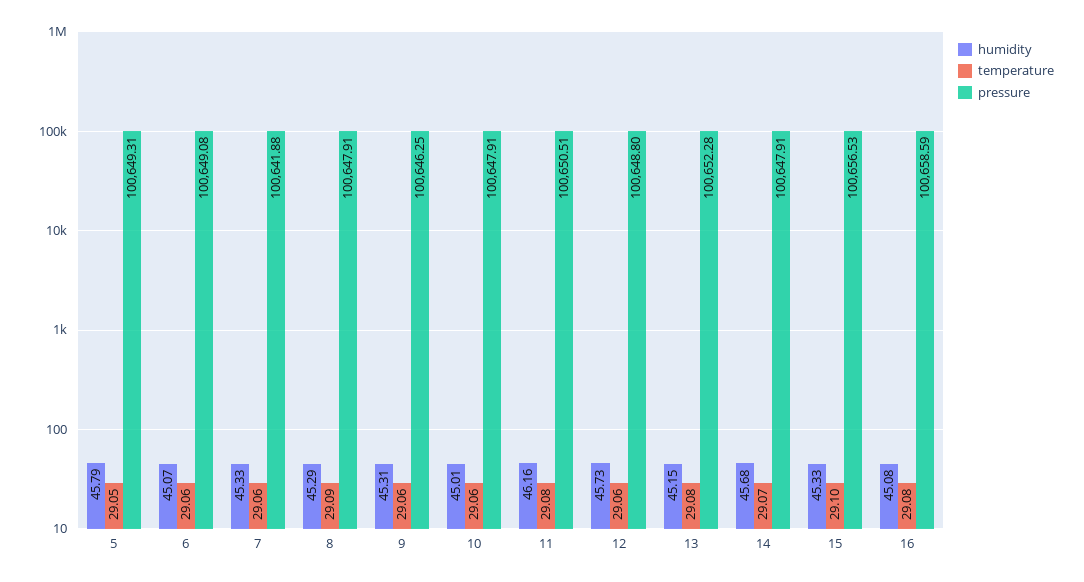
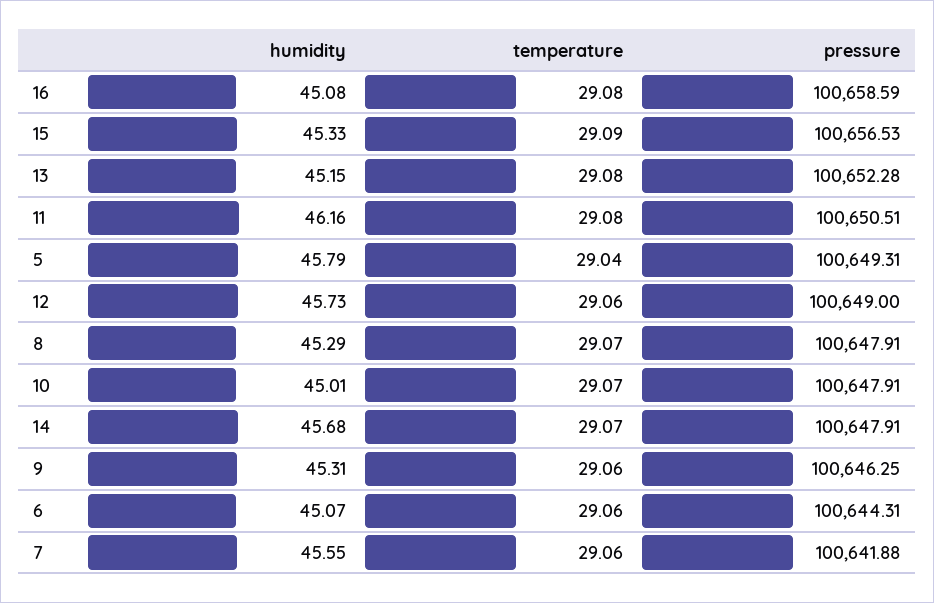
temperature, 5: 29.05 -> 29.04
pressure, 6: 100649.08 -> 100644.31
humidity, 7: 45.33 -> 45.55
temperature, 8: 29.09 -> 29.07
temperature, 10: 29.06 -> 29.07
pressure, 12: 100648.8 -> 100649
temperature, 15: 29.1 -> 29.09

